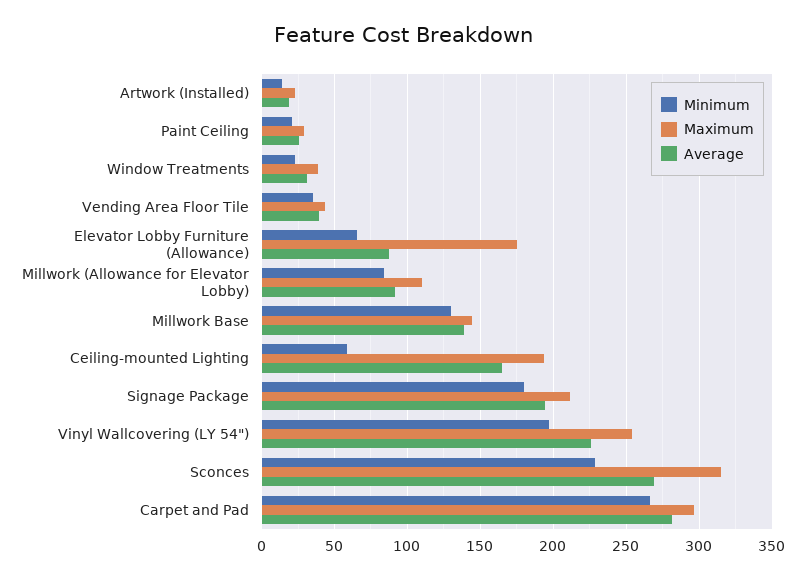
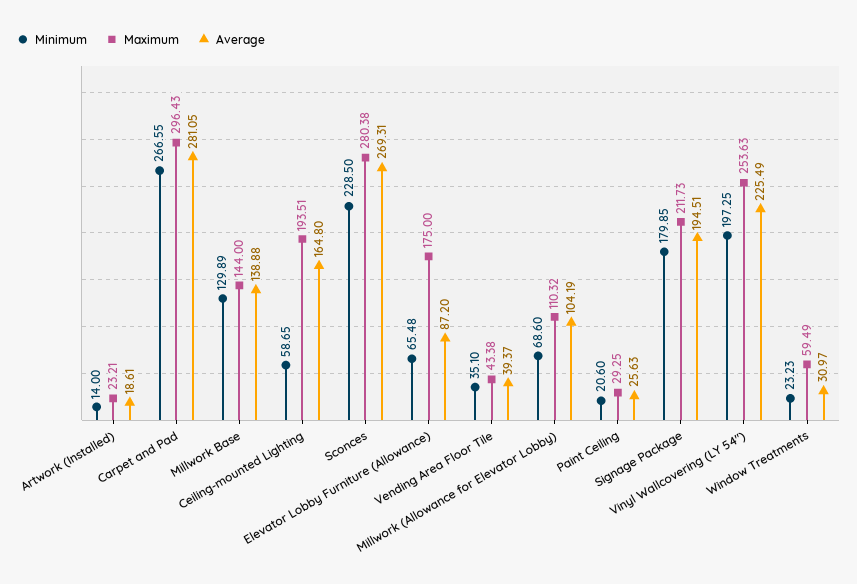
Maximum, Window Treatments: 40 -> 59.49
Minimum, Millwork (Allowance for Elevator Lobby): 85 -> 68.6
Average, Millwork (Allowance for Elevator Lobby): 90 -> 104.19
Maximum, Sconces: 315 -> 280.38

